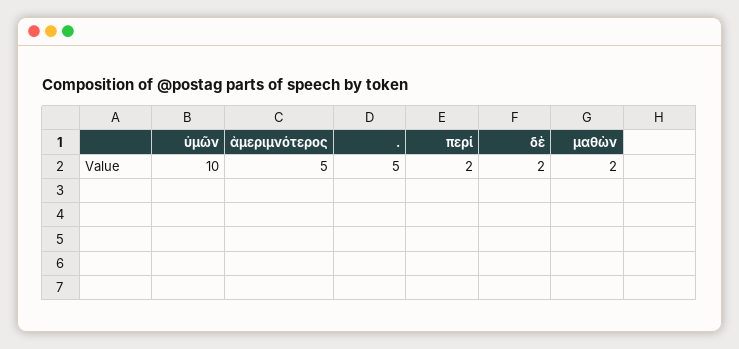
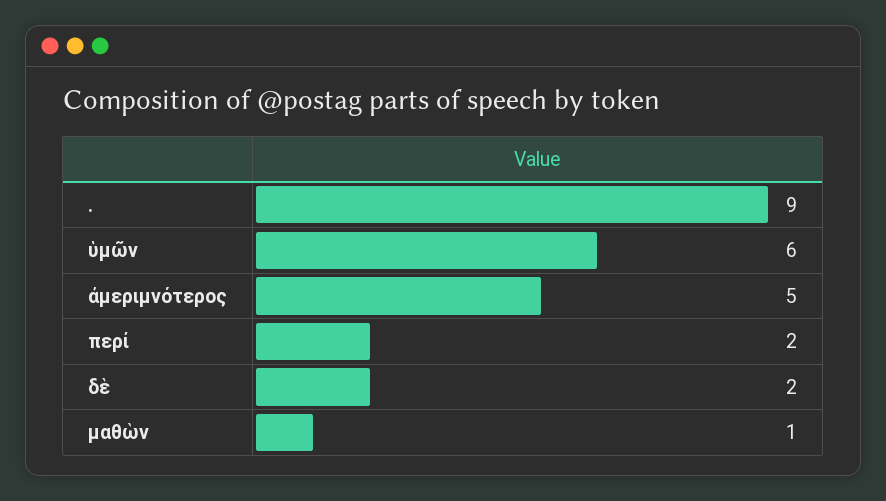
ὑμῶν: 10 -> 6
.: 5 -> 9
μαθὼν: 2 -> 1

